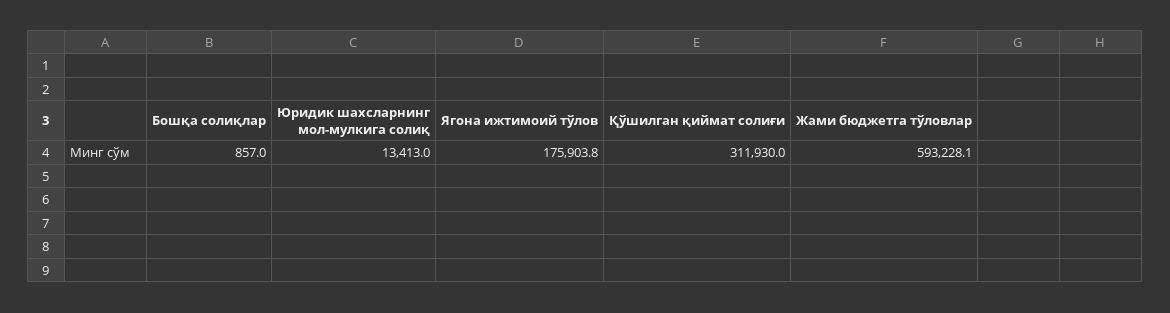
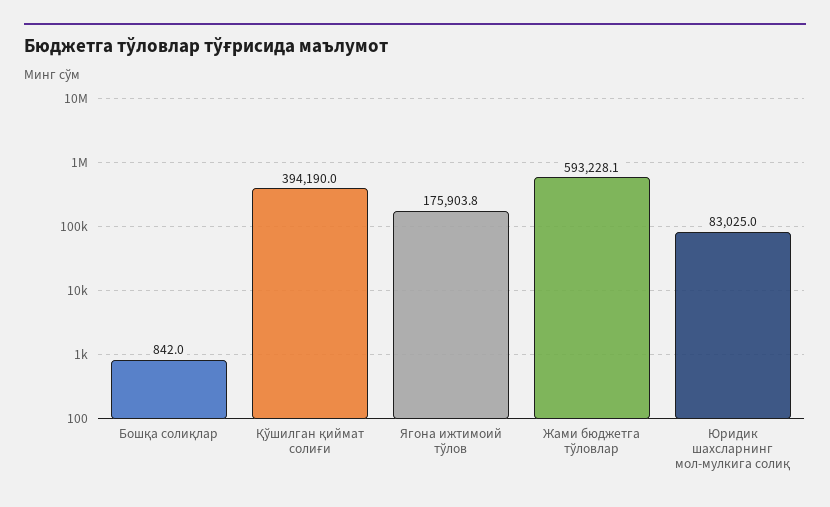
Бошқа солиқлар: 857 -> 842
Юридик шахсларнинг мол-мулкига солиқ: 13413 -> 83025
Қўшилган қиймат солиғи: 311930 -> 394190

